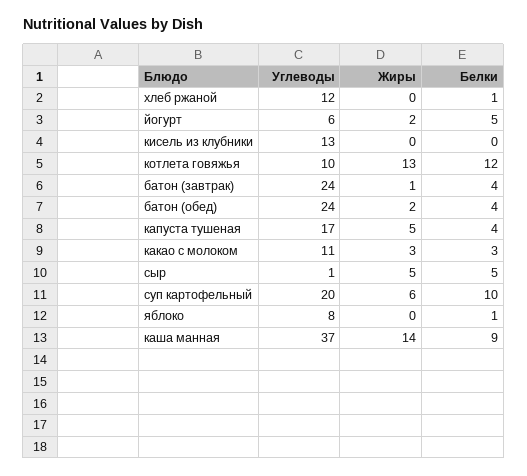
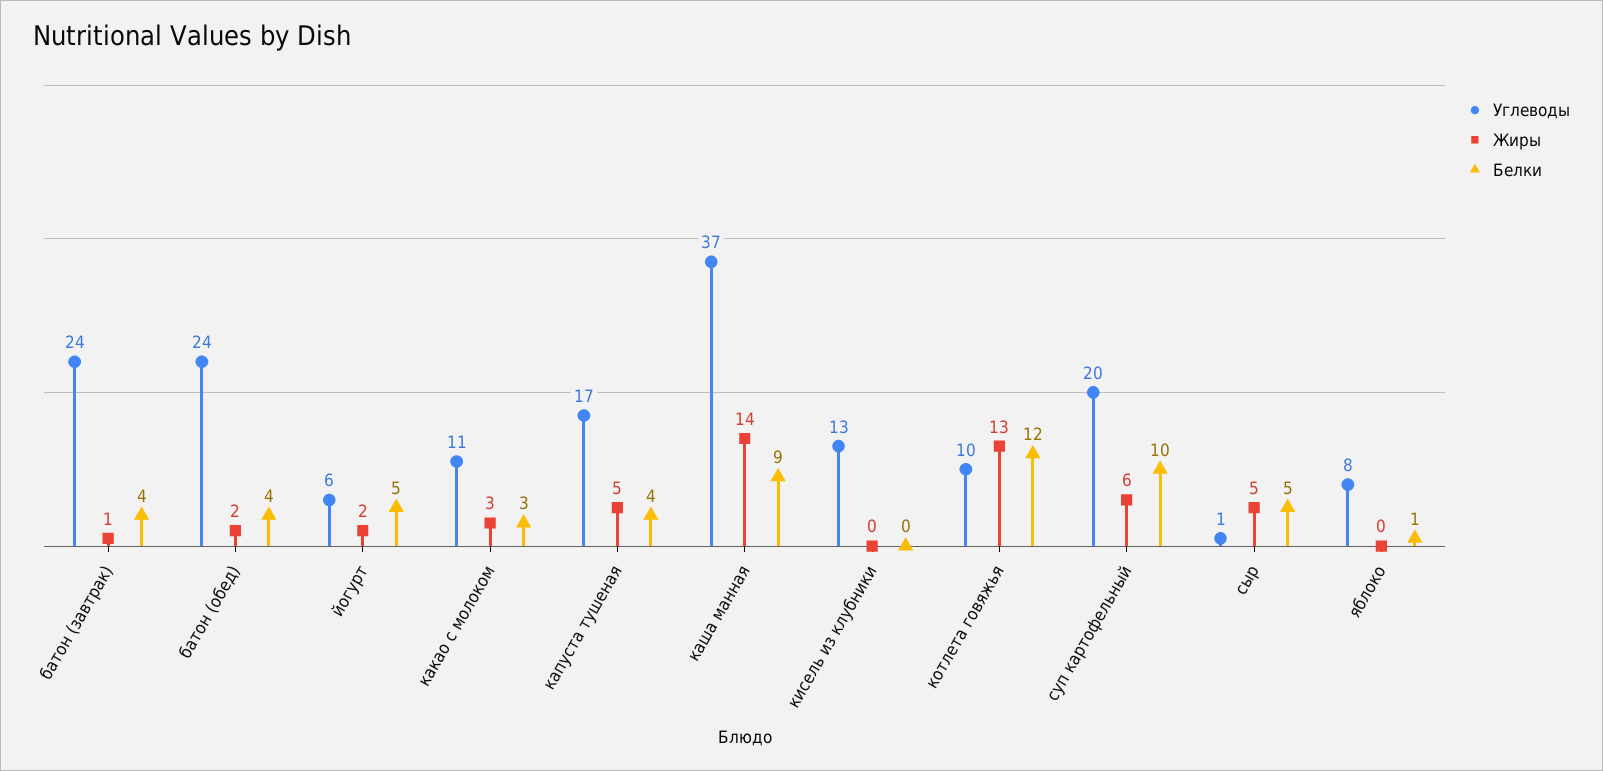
Углеводы, хлеб ржаной: 12 -> none
Жиры, хлеб ржаной: 0 -> none
Белки, хлеб ржаной: 1 -> none

